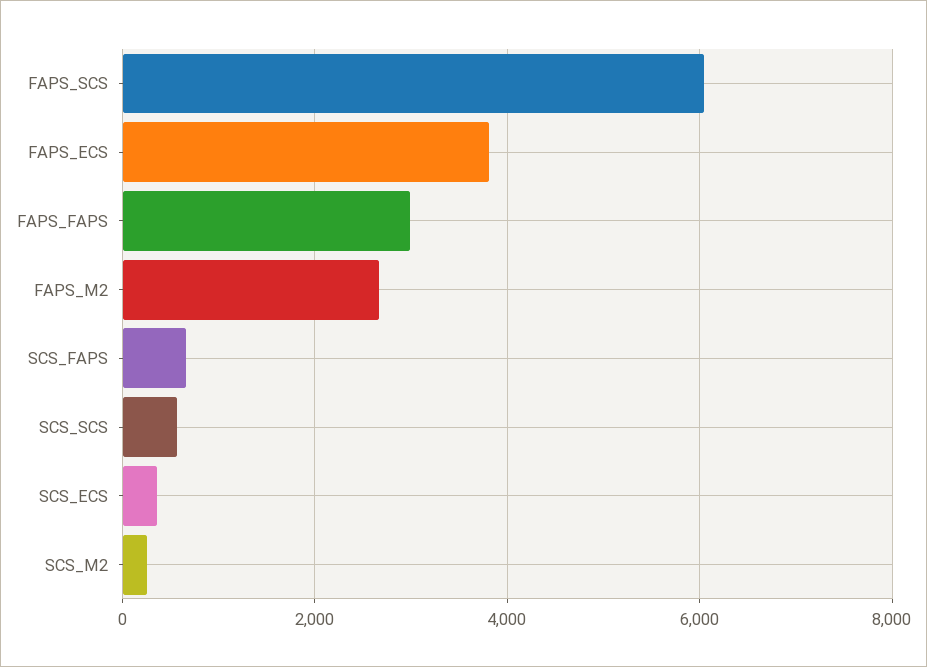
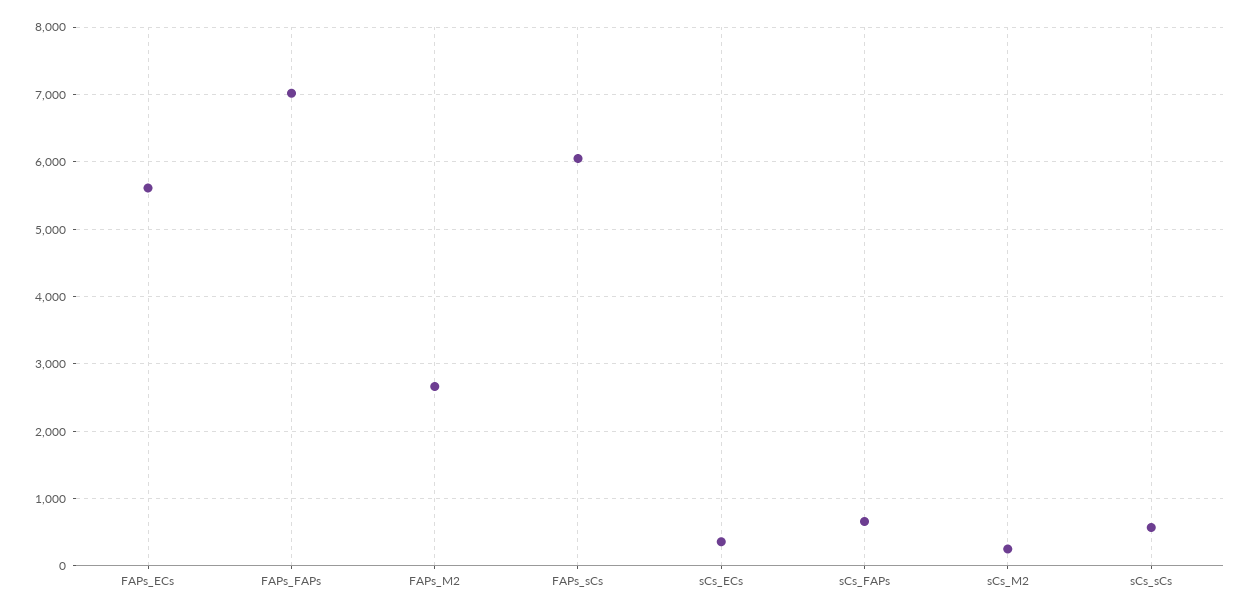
FAPS_ECS: 3800 -> 5600
FAPS_FAPS: 3000 -> 7000

